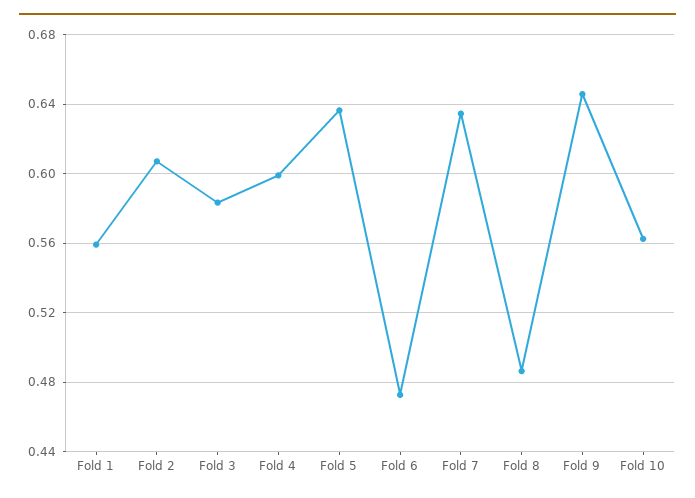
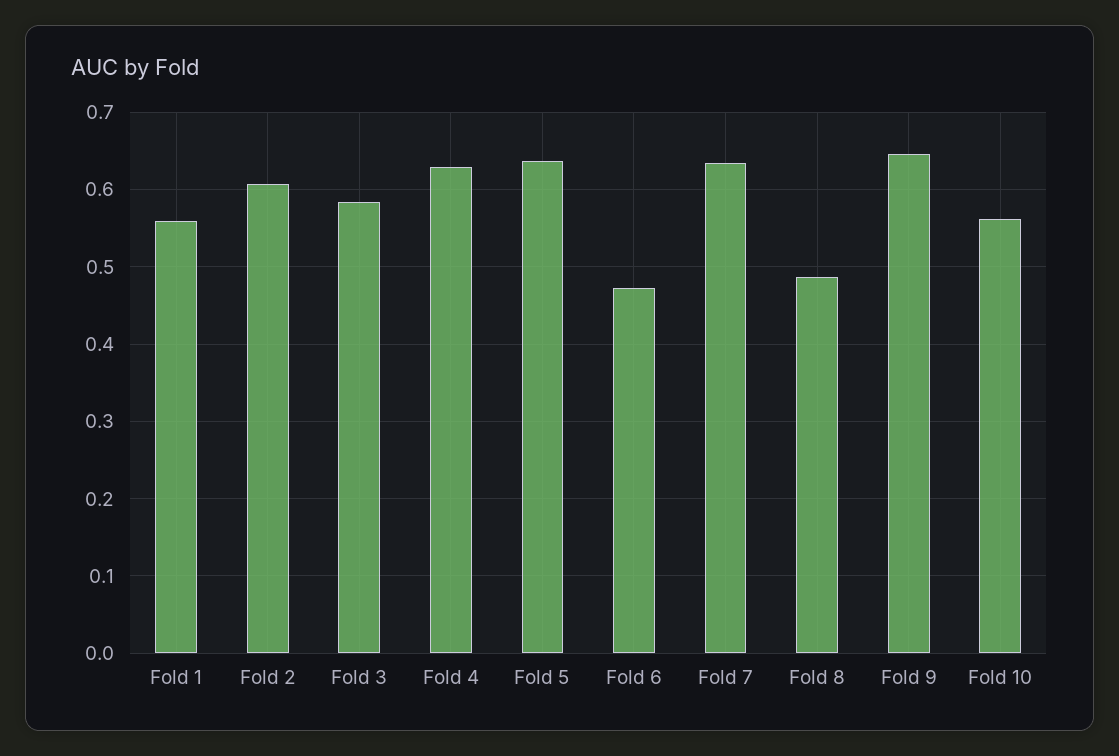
Fold 4: 0.6 -> 0.63

